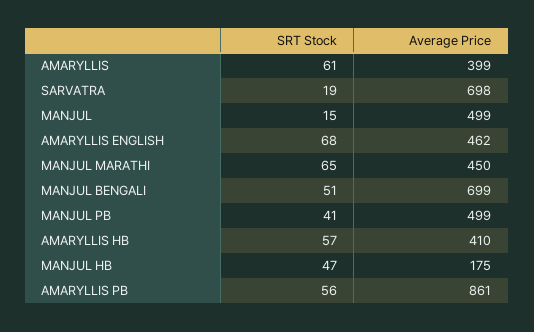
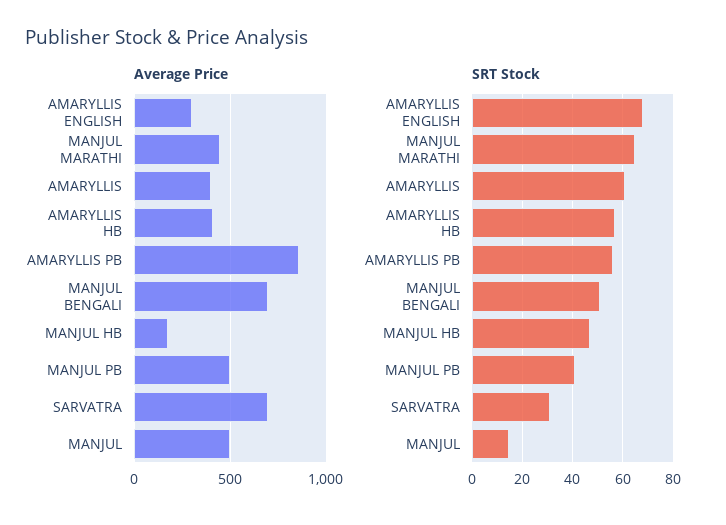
SRT Stock, SARVATRA: 19 -> 30
Average Price, AMARYLLIS ENGLISH: 462 -> 300

